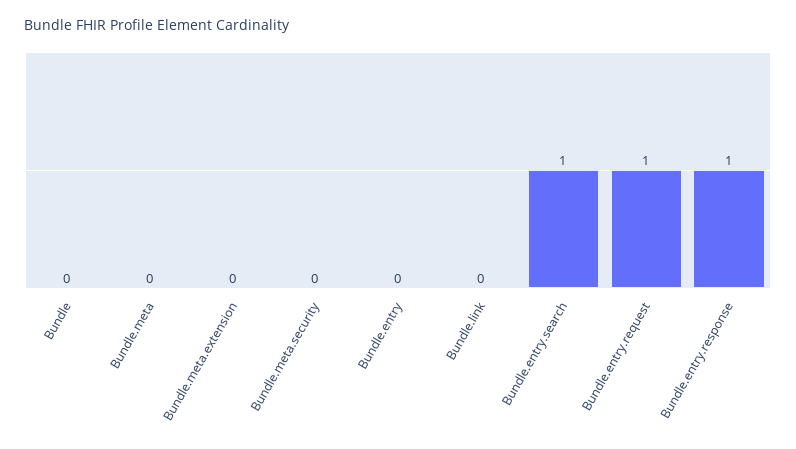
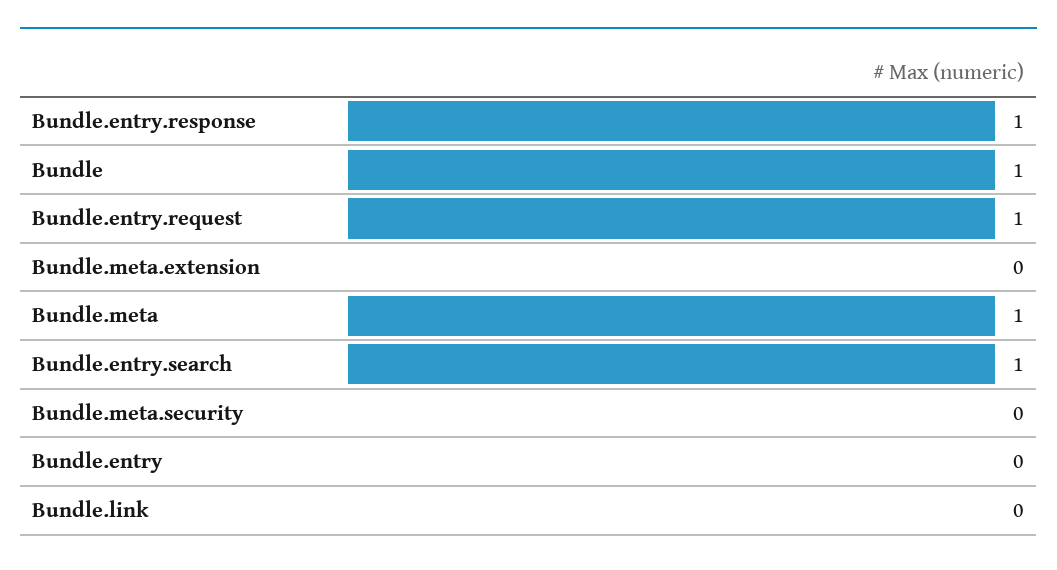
Bundle: 0 -> 1
Bundle.meta: 0 -> 1

